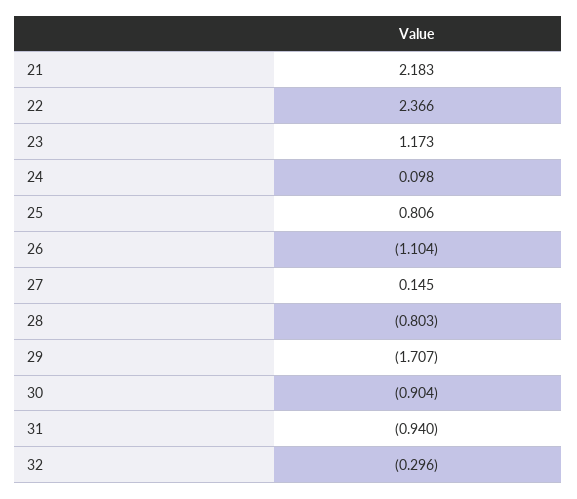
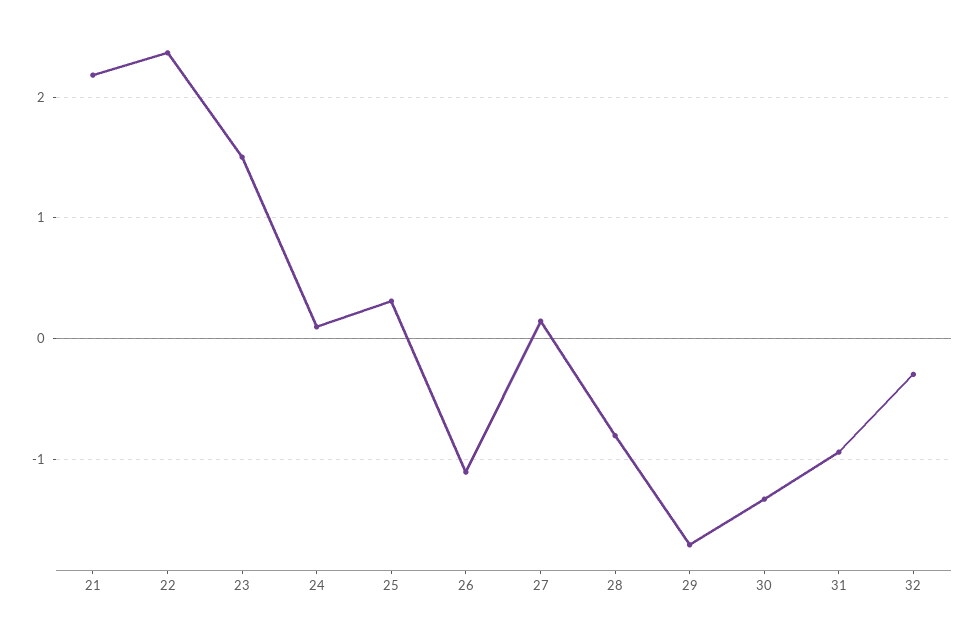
23: 1.173 -> 1.5
25: 0.806 -> 0.3
30: -0.904 -> -1.3

